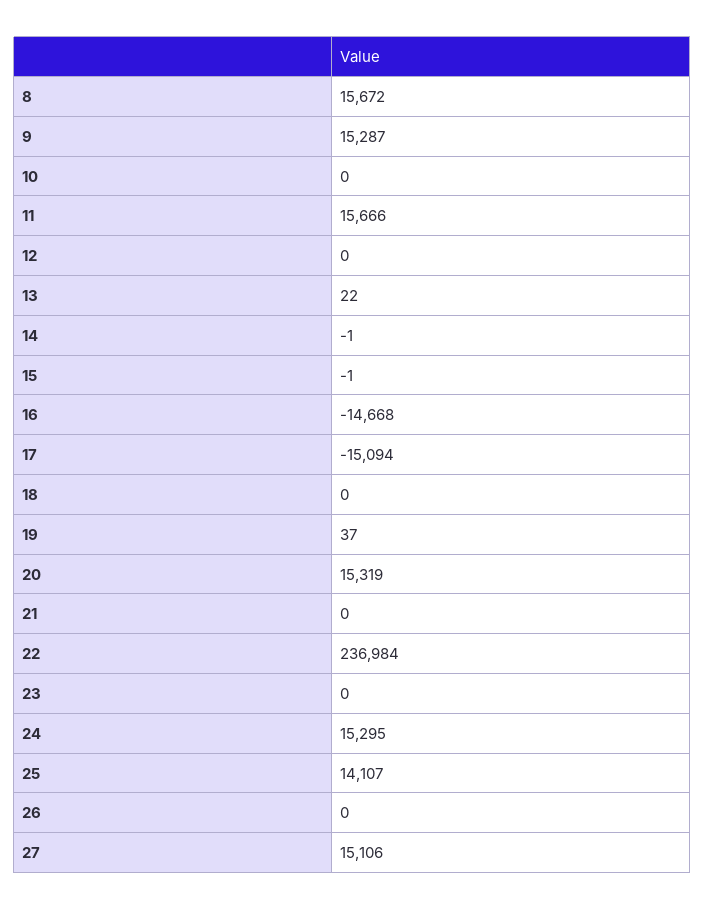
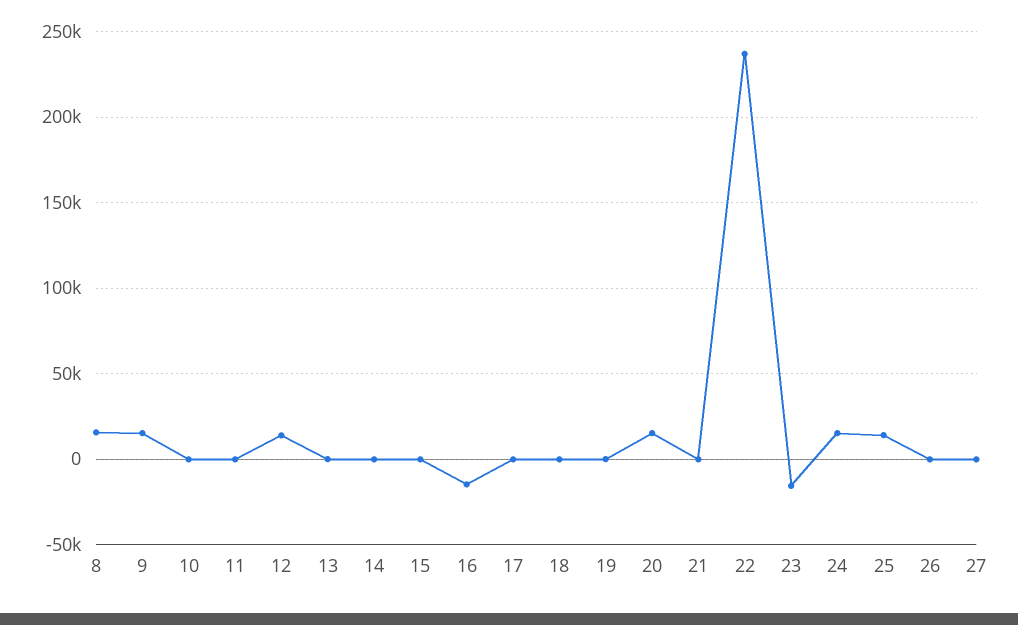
11: 15666 -> 0
12: 0 -> 15000
17: -15094 -> 0
23: 0 -> -15000
27: 15106 -> 0

